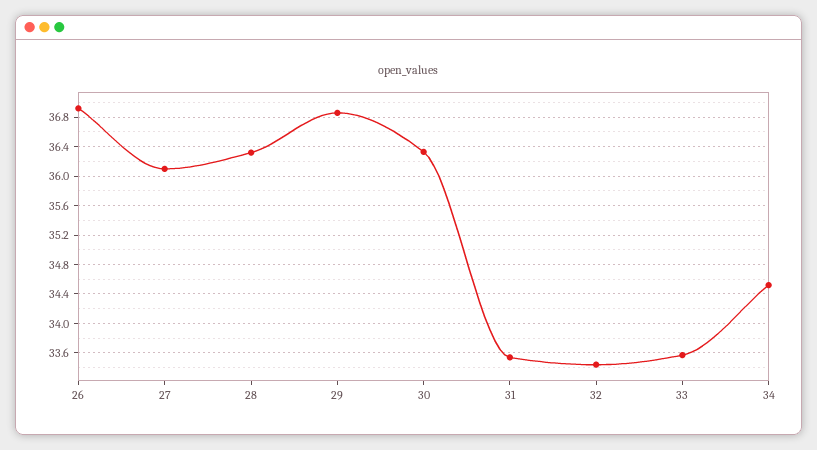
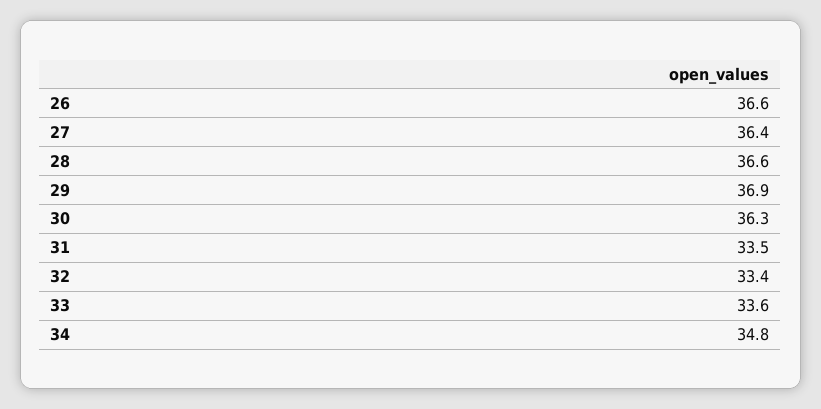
26: 36.9 -> 36.6
27: 36.1 -> 36.4
28: 36.3 -> 36.6
34: 34.5 -> 34.8

